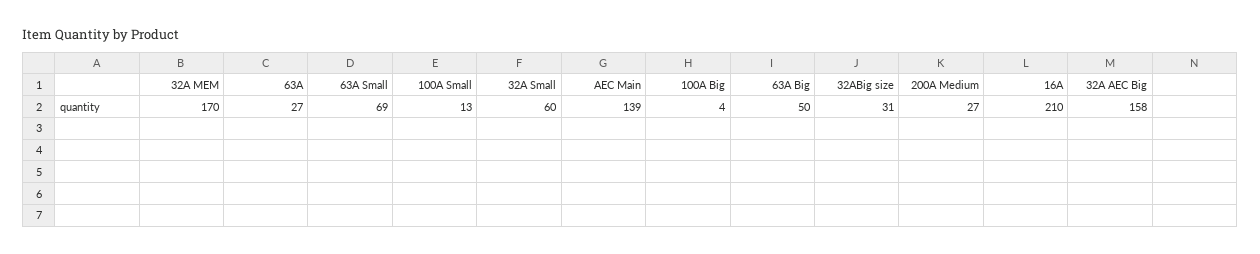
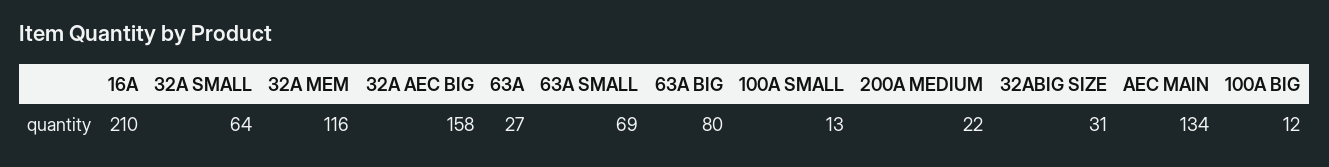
32A MEM: 170 -> 116
32A Small: 60 -> 64
AEC Main: 139 -> 134
100A Big: 4 -> 12
63A Big: 50 -> 80
200A Medium: 27 -> 22

